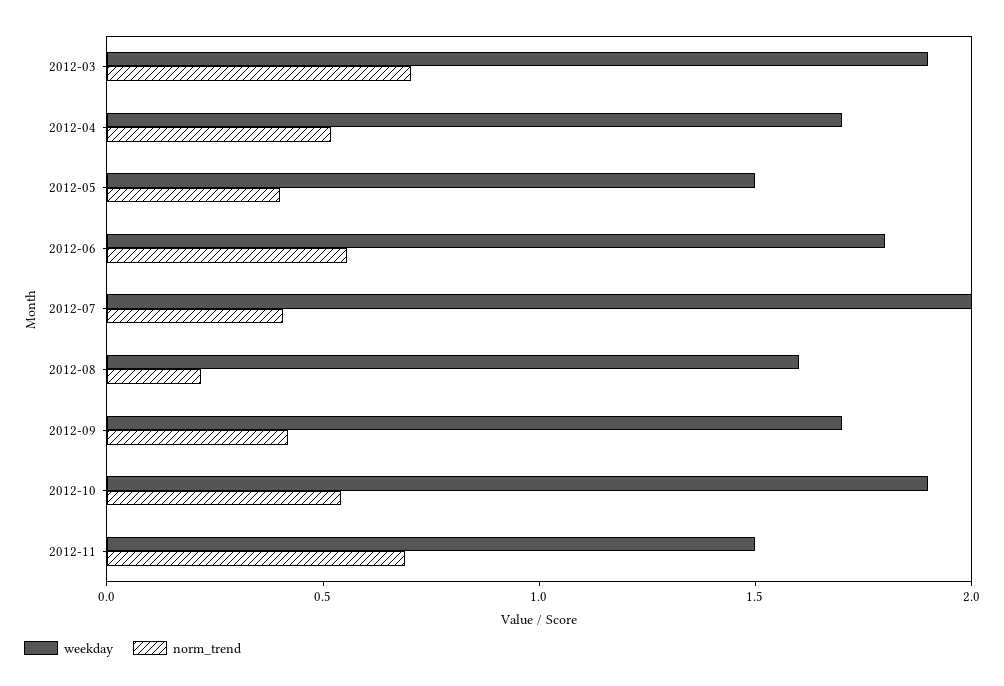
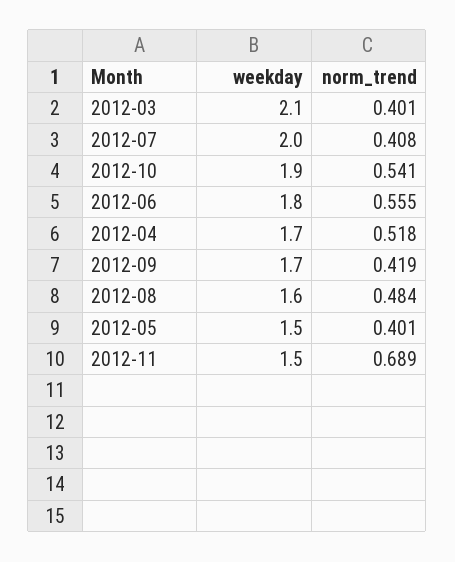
weekday, 2012-03: 1.9 -> 2.1
norm_trend, 2012-03: 0.7 -> 0.401
norm_trend, 2012-08: 0.2 -> 0.484

